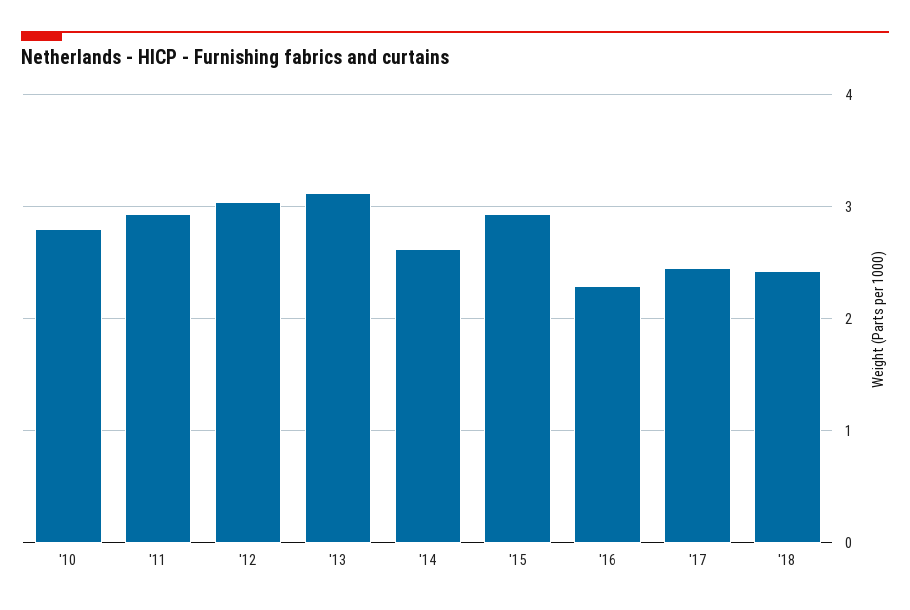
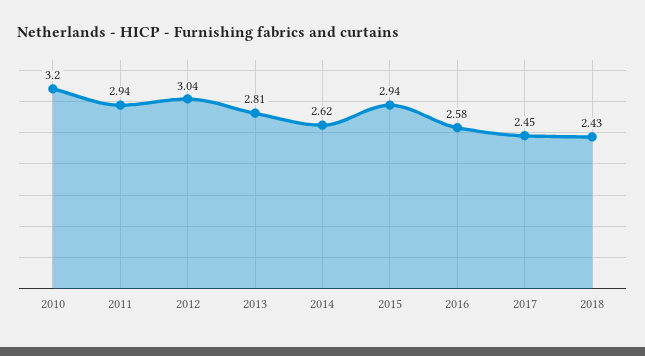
'10: 2.8 -> 3.2
'13: 3.1 -> 2.81
'16: 2.3 -> 2.58

